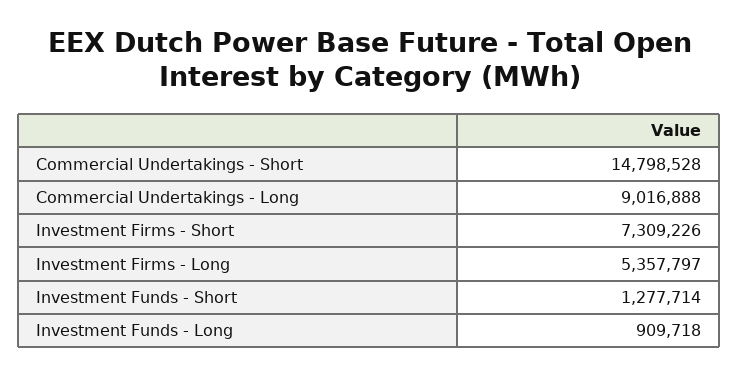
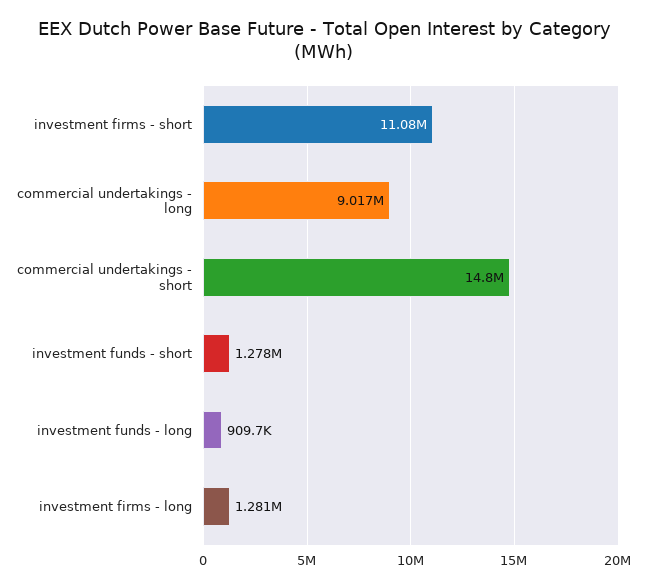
Investment Firms - Short: 7309226 -> 11080000
Investment Firms - Long: 5357797 -> 1281000

